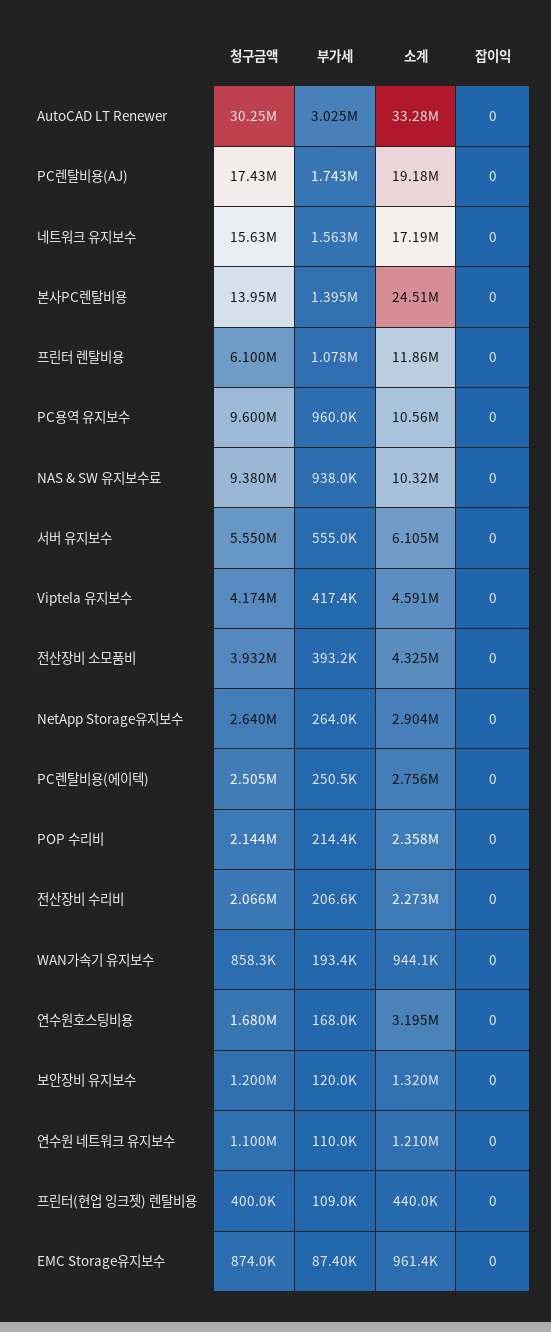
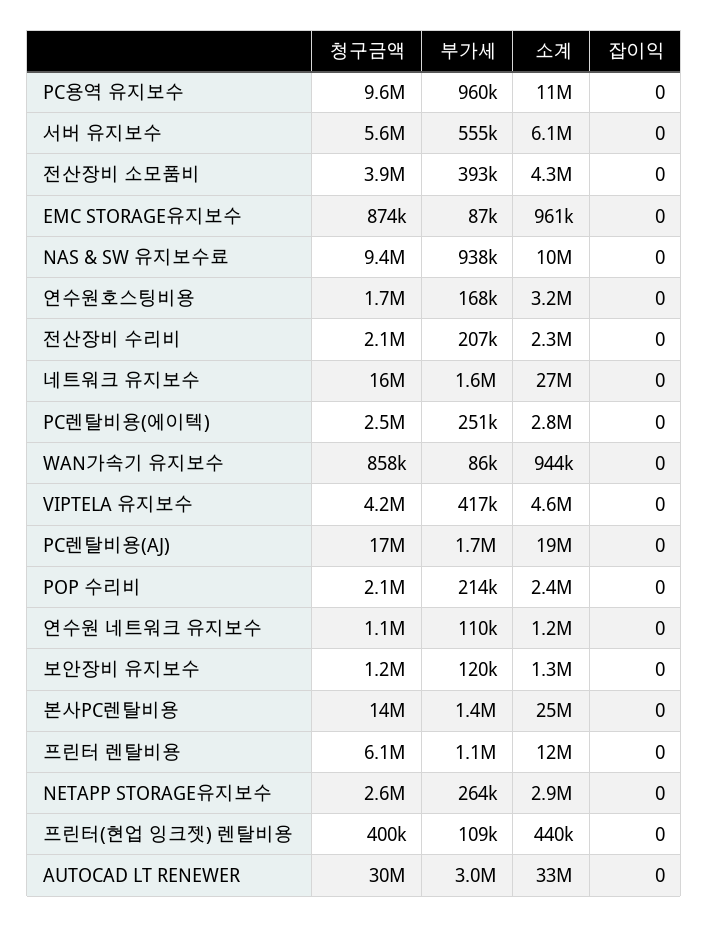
소계, 네트워크 유지보수: 17190000 -> 27000000
부가세, WAN가속기 유지보수: 193400 -> 86000

